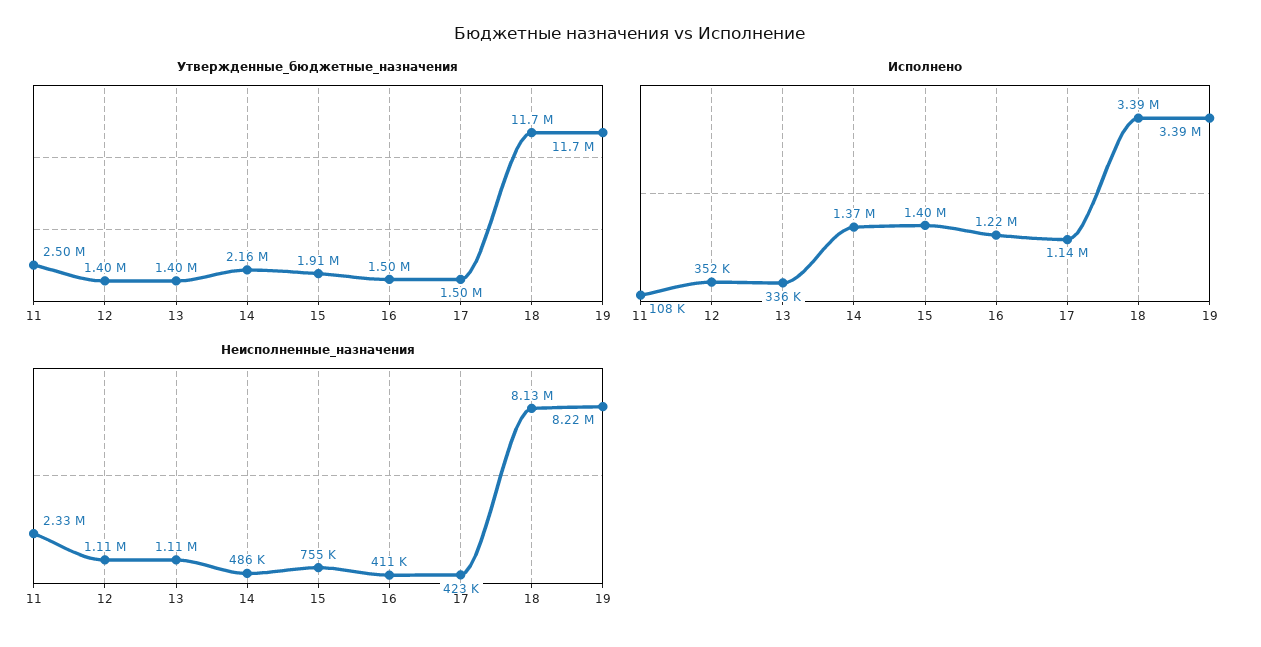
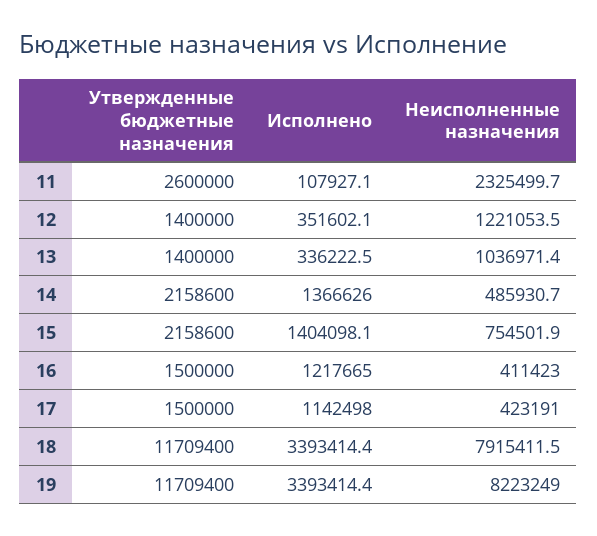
Утвержденные_бюджетные_назначения, 11: 2500000 -> 2600000
Утвержденные_бюджетные_назначения, 15: 1910000 -> 2158600
Неисполненные_назначения, 12: 1110000 -> 1221053.5
Неисполненные_назначения, 13: 1110000 -> 1036971.4
Неисполненные_назначения, 18: 8130000 -> 7915411.5

